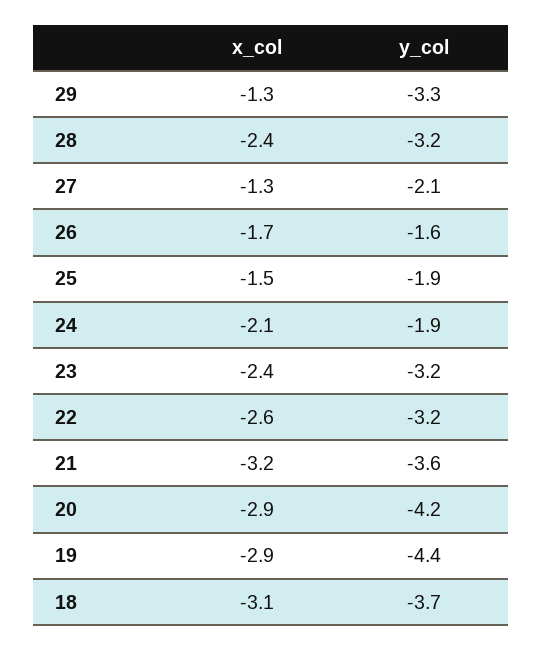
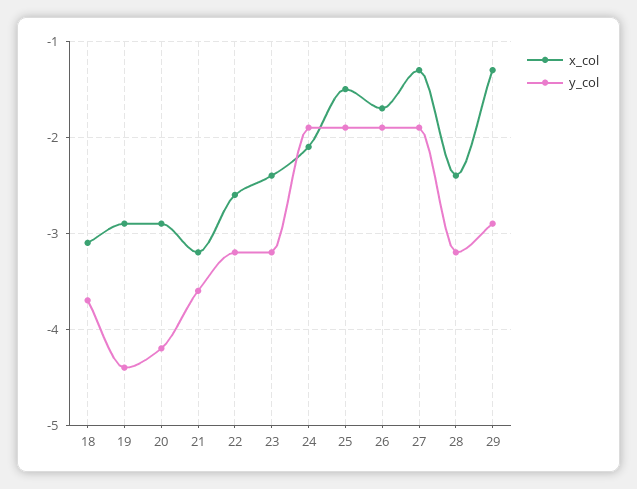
y_col, 29: -3.3 -> -2.9
y_col, 27: -2.1 -> -1.9
y_col, 26: -1.6 -> -1.9

